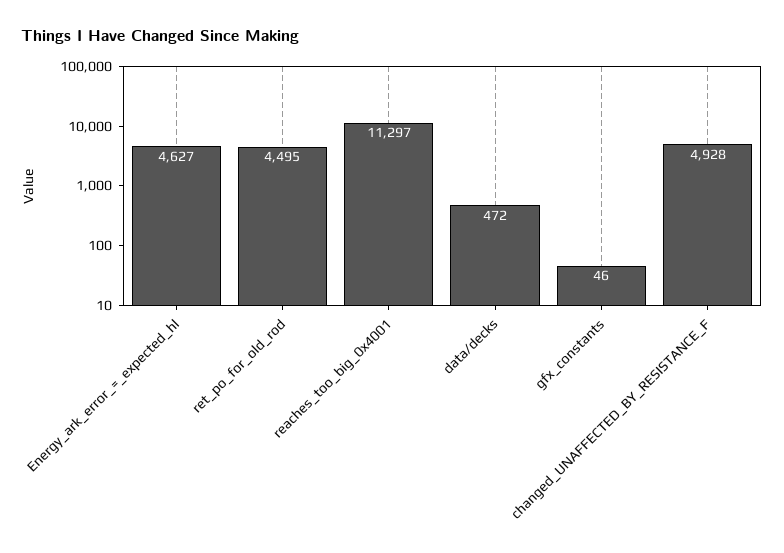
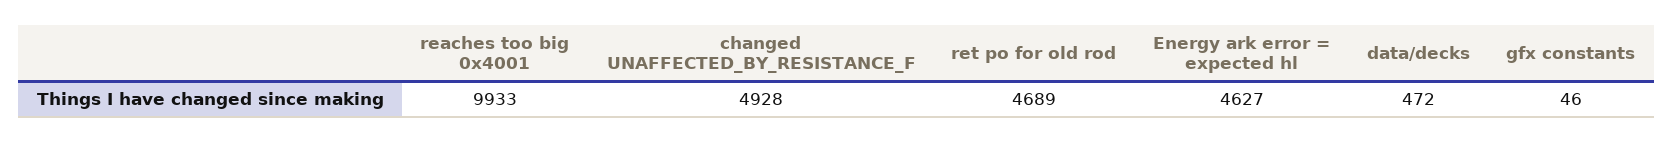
ret_po_for_old_rod: 4495 -> 4689
reaches_too_big_0x4001: 11297 -> 9933

